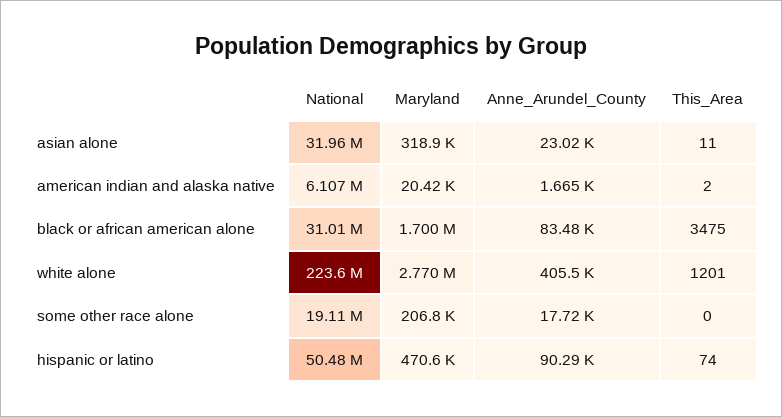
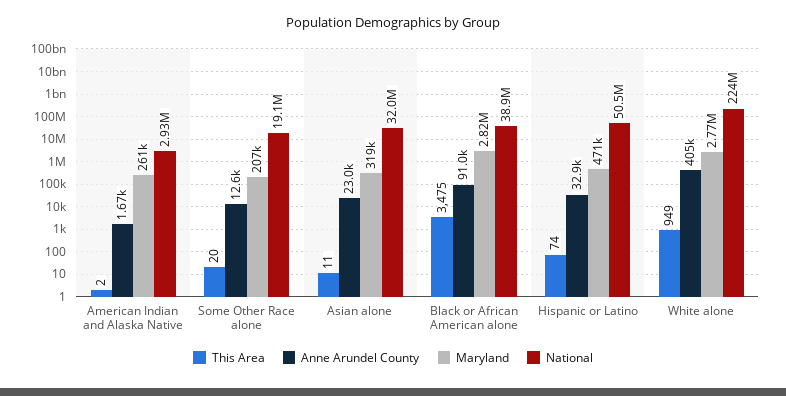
National, american indian and alaska native: 6107000 -> 2930000
Maryland, american indian and alaska native: 20420 -> 261000
National, black or african american alone: 31010000 -> 38900000
Maryland, black or african american alone: 1700000 -> 2820000
Anne_Arundel_County, black or african american alone: 83480 -> 91000
This_Area, white alone: 1201 -> 949
Anne_Arundel_County, some other race alone: 17720 -> 12600
This_Area, some other race alone: 0 -> 20
Anne_Arundel_County, hispanic or latino: 90290 -> 32900

